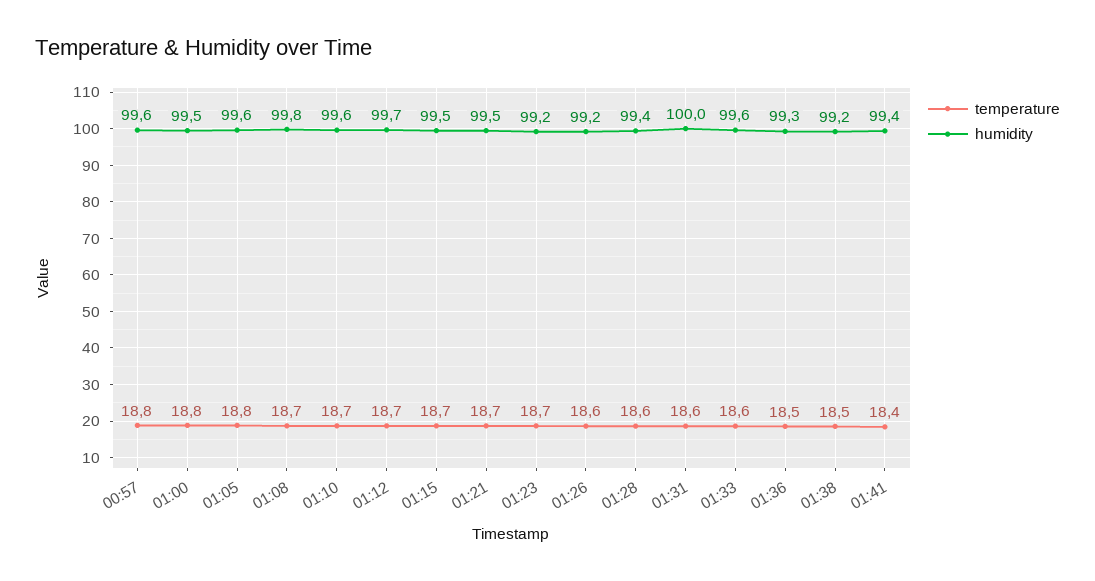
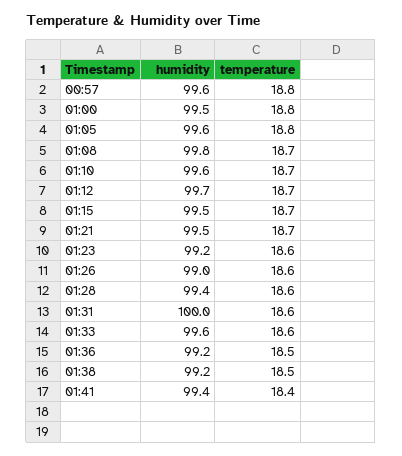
temperature, 01:23: 18.7 -> 18.6
humidity, 01:26: 99.2 -> 99
humidity, 01:36: 99.3 -> 99.2

